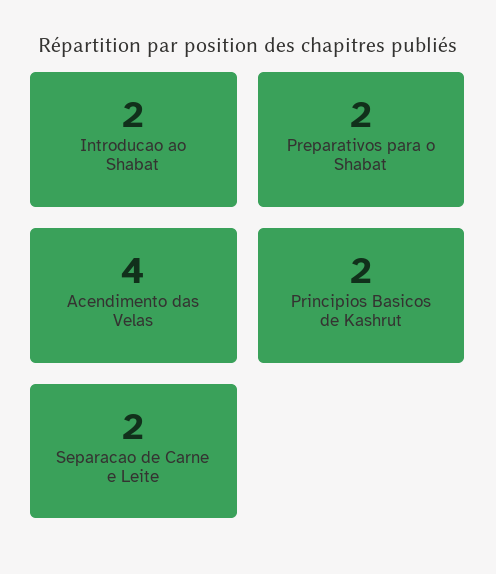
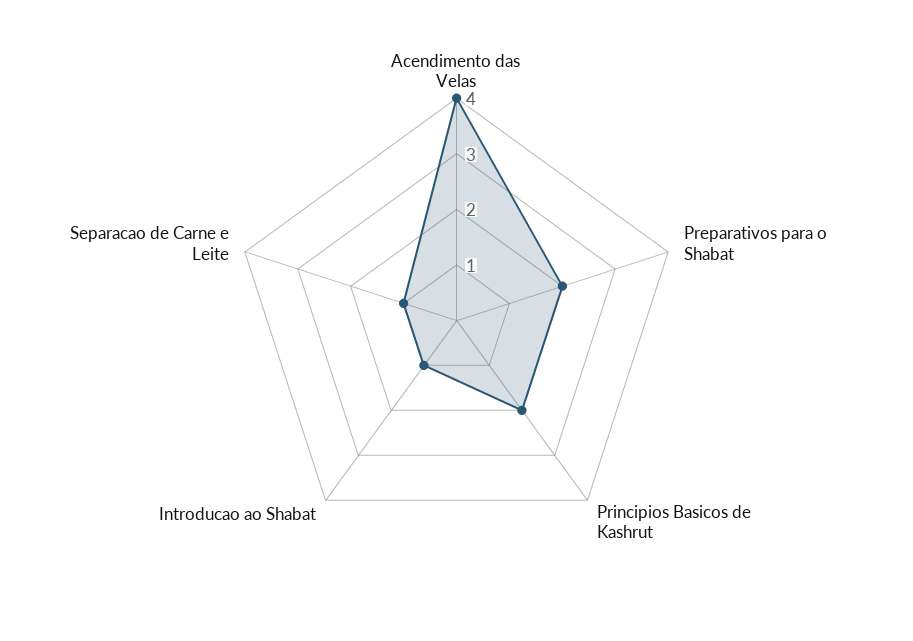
Introducao ao Shabat: 2 -> 1
Separacao de Carne e Leite: 2 -> 1

